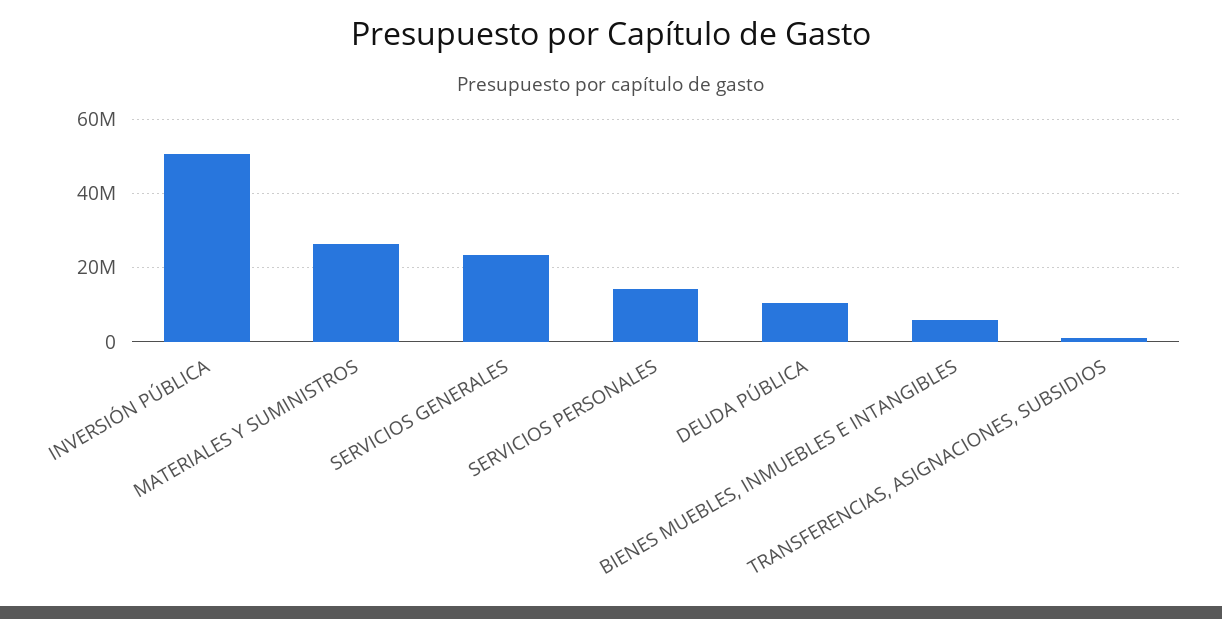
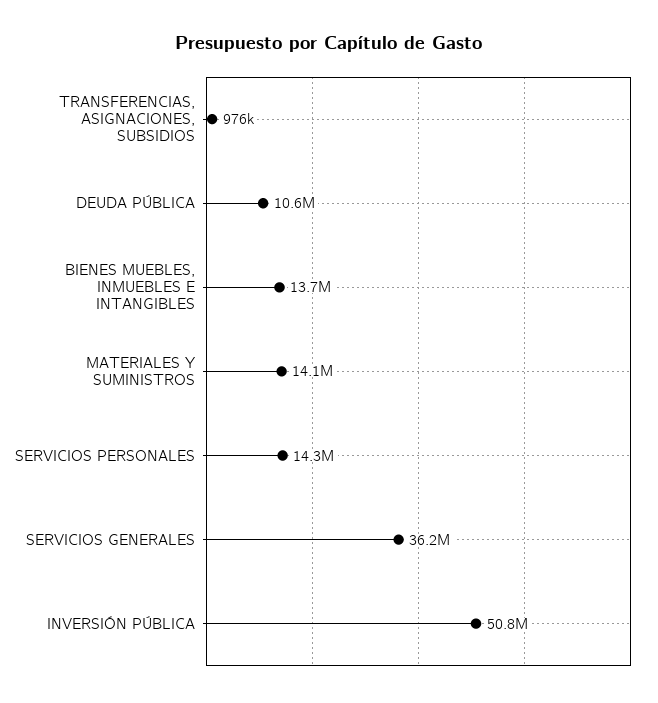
MATERIALES Y SUMINISTROS: 26000000 -> 14100000
SERVICIOS GENERALES: 24000000 -> 36200000
BIENES MUEBLES, INMUEBLES E INTANGIBLES: 6000000 -> 13700000

